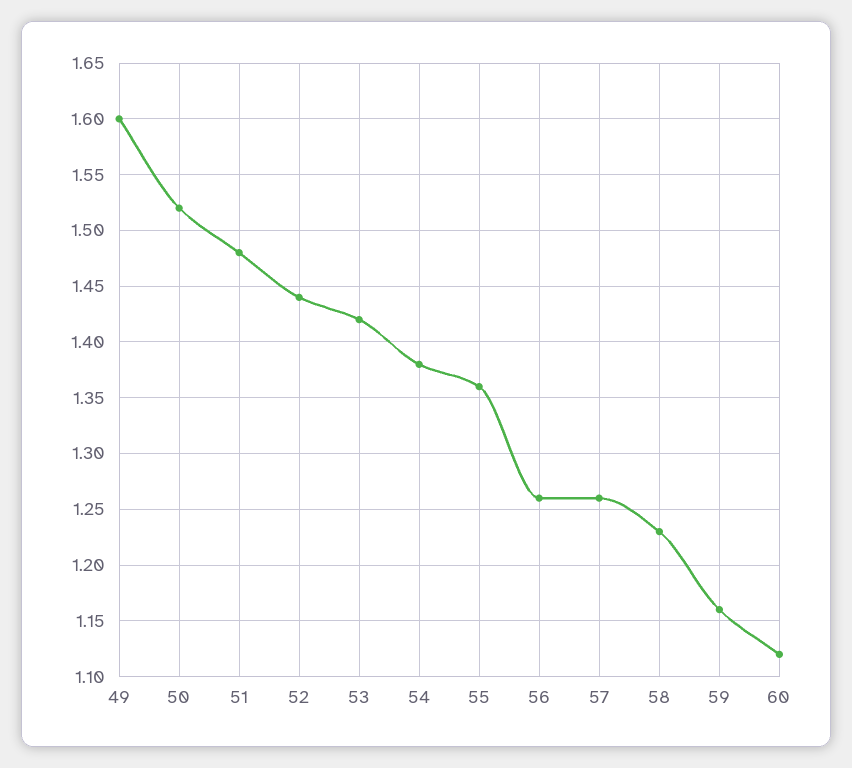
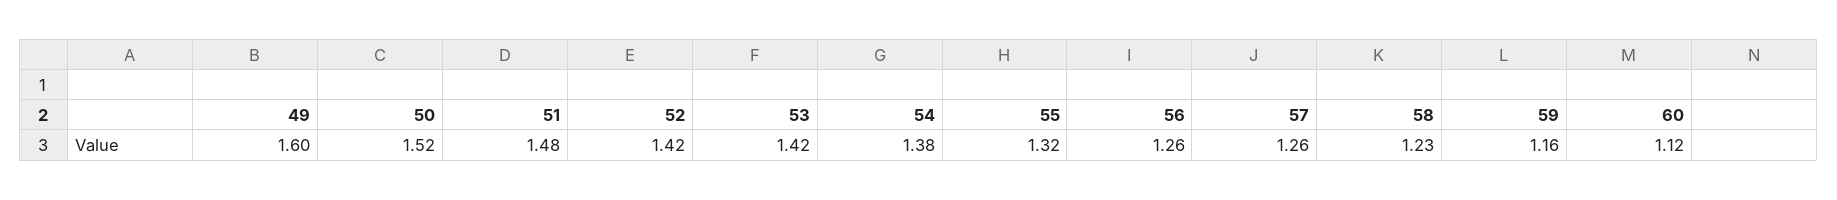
52: 1.44 -> 1.42
55: 1.36 -> 1.32

